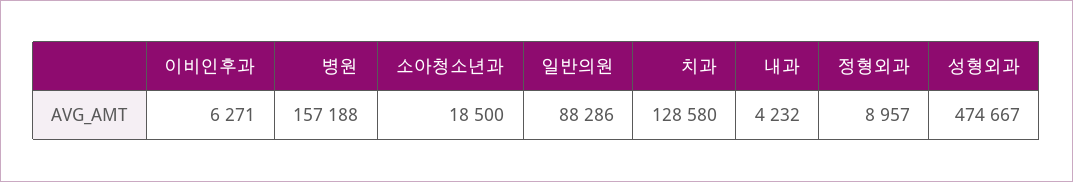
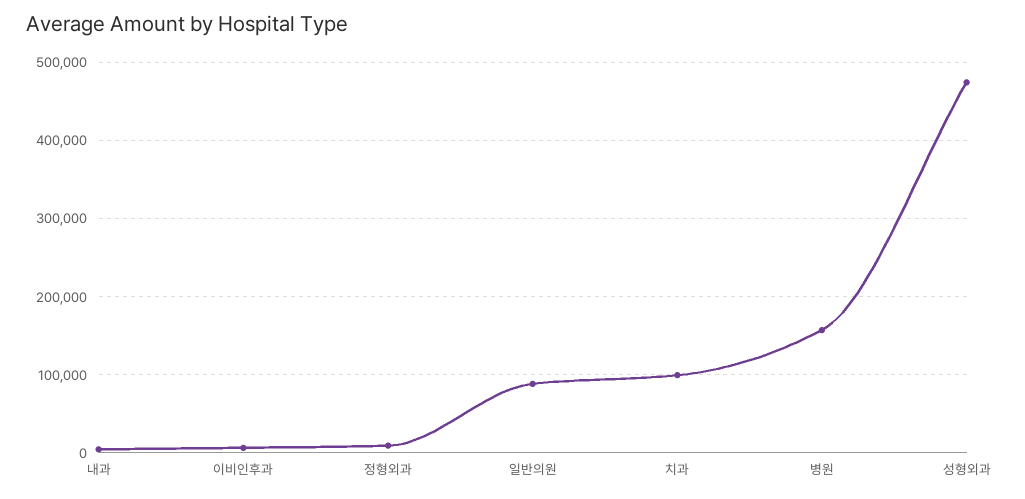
소아청소년과: 18500 -> none
치과: 128580 -> 100000

